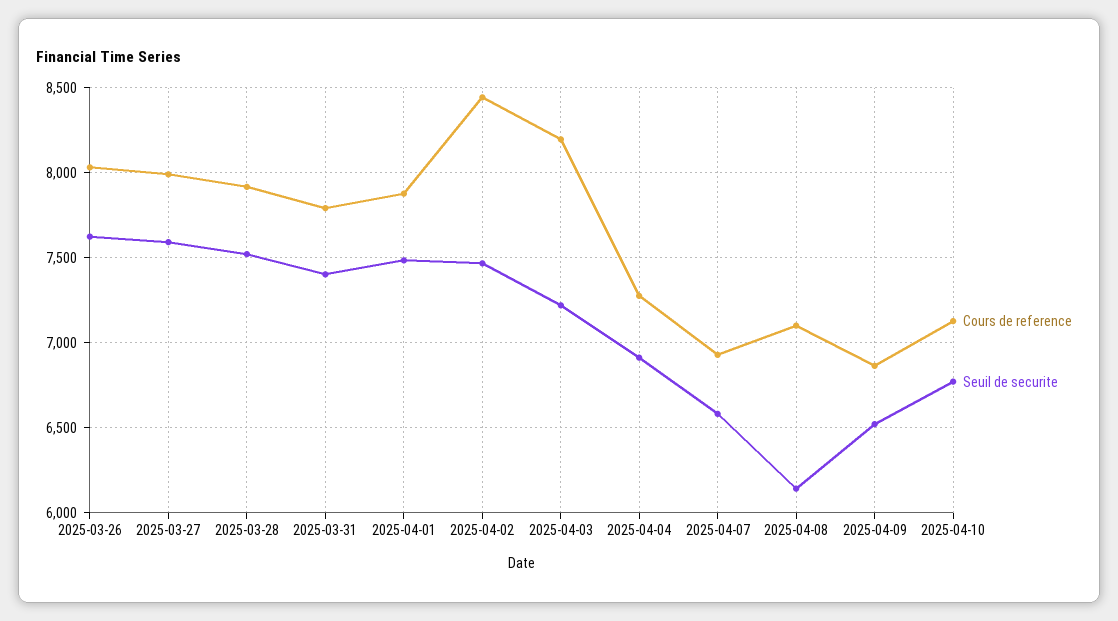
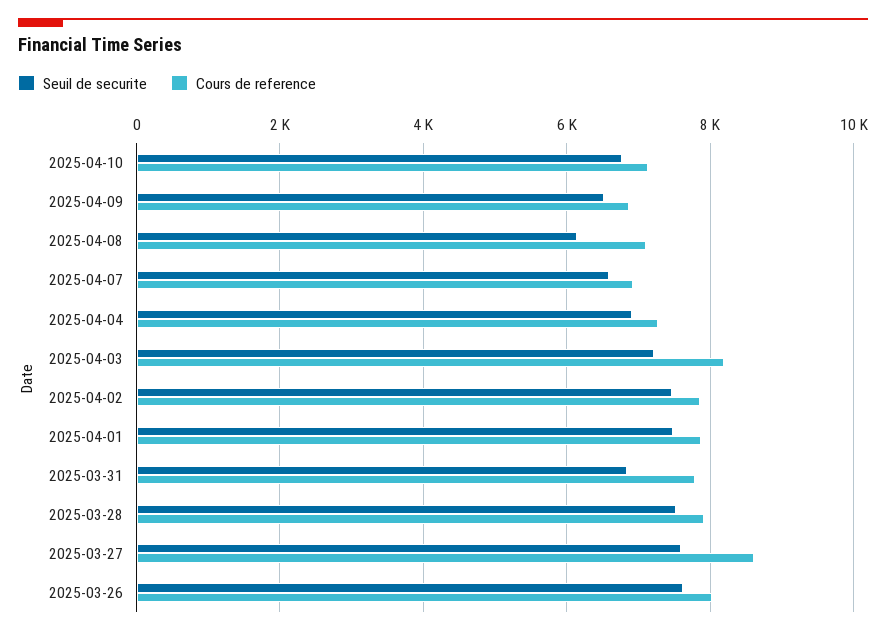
Cours de reference, 2025-03-27: 8000 -> 8600
Seuil de securite, 2025-03-31: 7400 -> 6800
Cours de reference, 2025-04-02: 8450 -> 7800

